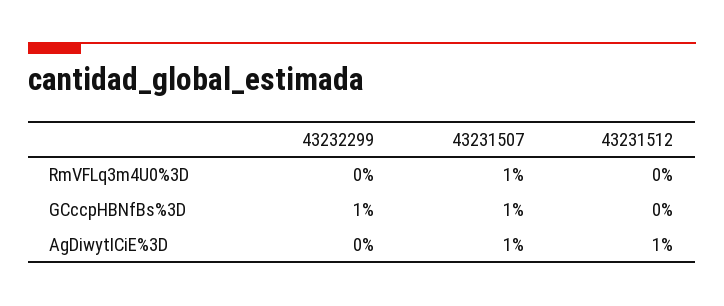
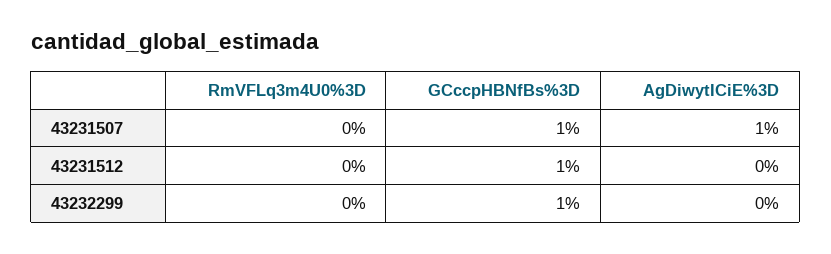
43231507, RmVFLq3m4U0%3D: 1 -> 0
43231512, GCccpHBNfBs%3D: 0 -> 1
43231512, AgDiwytICiE%3D: 1 -> 0

